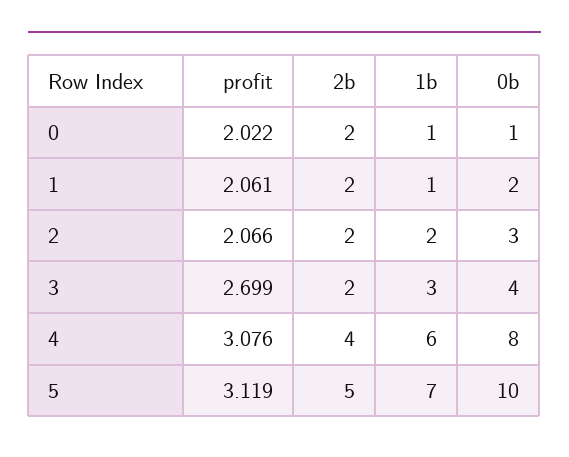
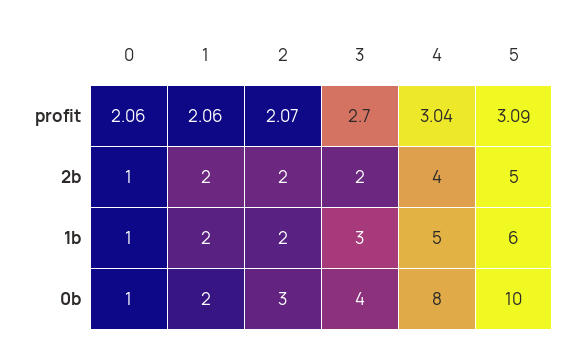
profit, 0: 2.022 -> 2.06
2b, 0: 2 -> 1
1b, 1: 1 -> 2
profit, 4: 3.076 -> 3.04
1b, 4: 6 -> 5
profit, 5: 3.119 -> 3.09
1b, 5: 7 -> 6

